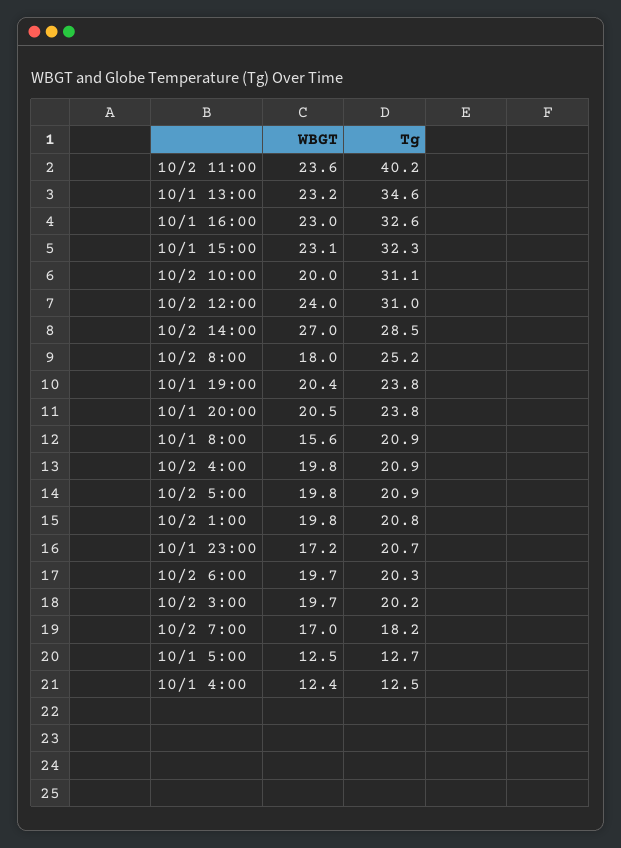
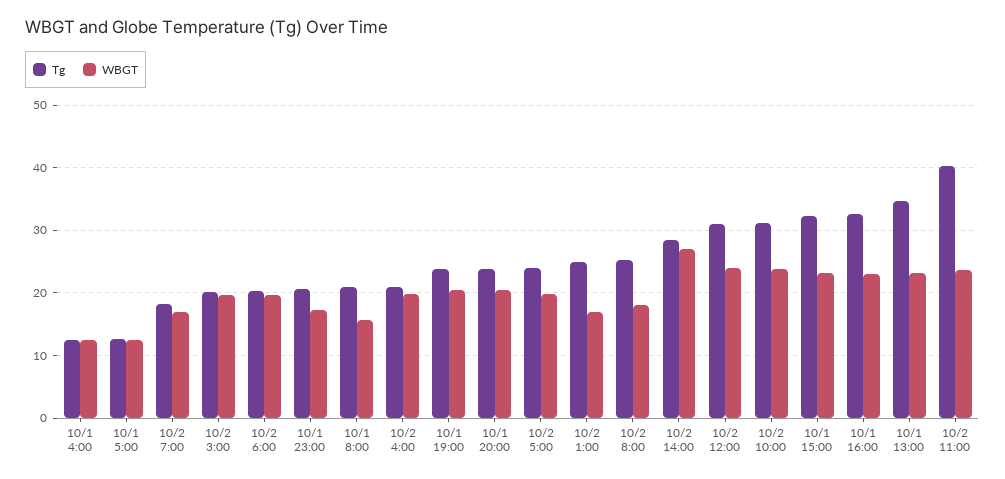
WBGT, 10/2 10:00: 20 -> 24
Tg, 10/2 5:00: 20.9 -> 24
WBGT, 10/2 1:00: 19.8 -> 17
Tg, 10/2 1:00: 20.8 -> 25

